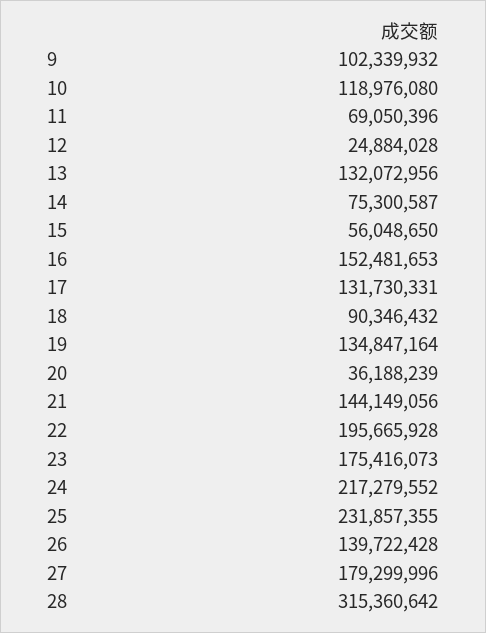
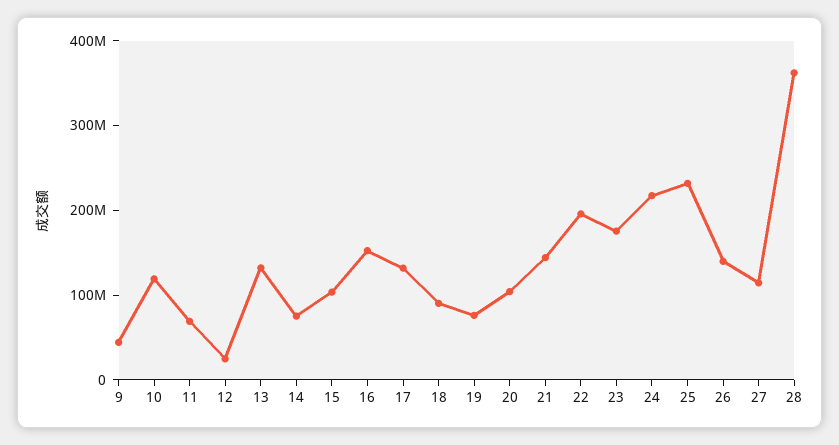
9: 102339932 -> 40000000
15: 56048650 -> 100000000
19: 134847164 -> 80000000
20: 36188239 -> 100000000
27: 179299996 -> 120000000
28: 315360642 -> 360000000

